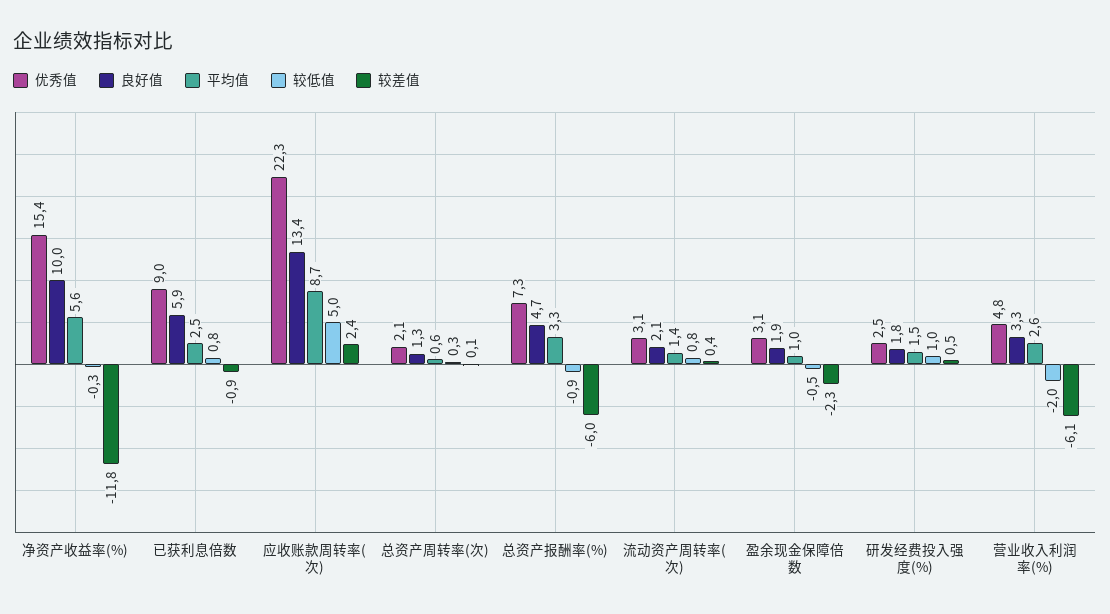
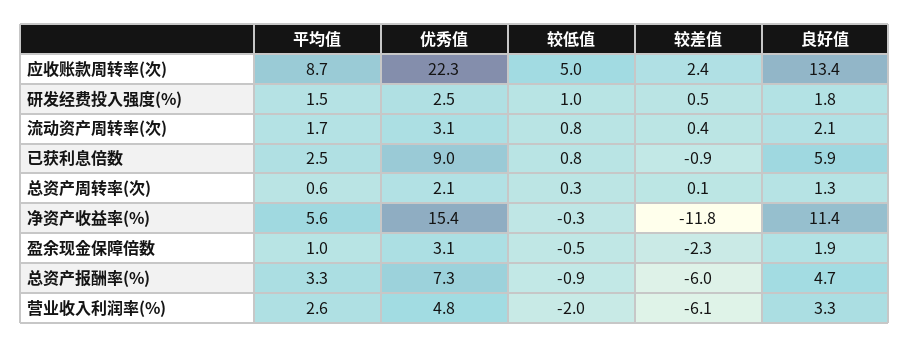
良好值, 净资产收益率(%): 10 -> 11.4
平均值, 流动资产周转率(次): 1.4 -> 1.7

